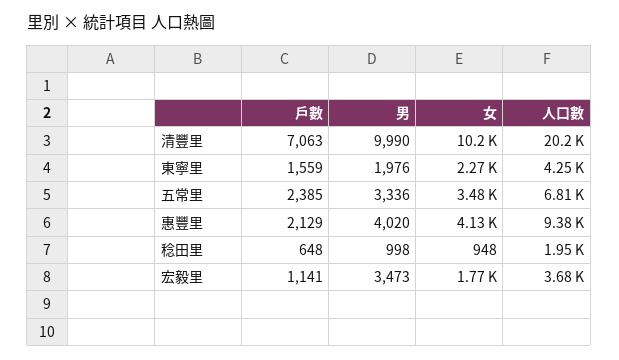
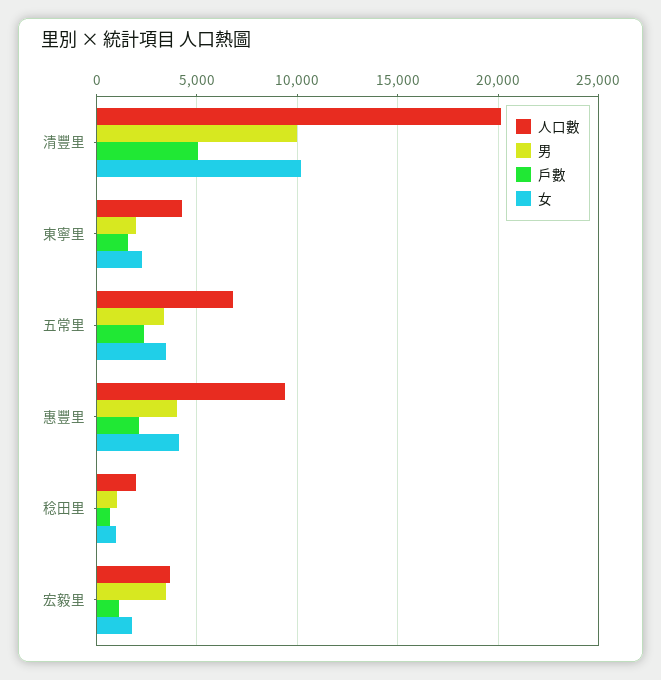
戶數, 清豐里: 7063 -> 5000

